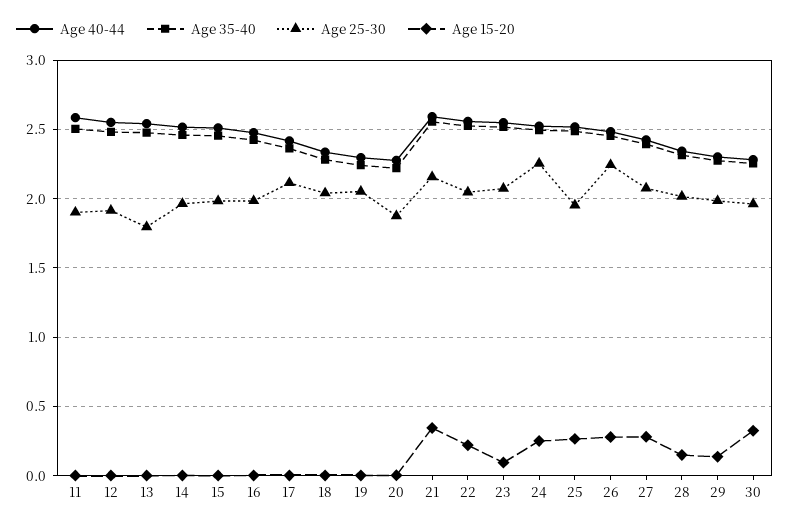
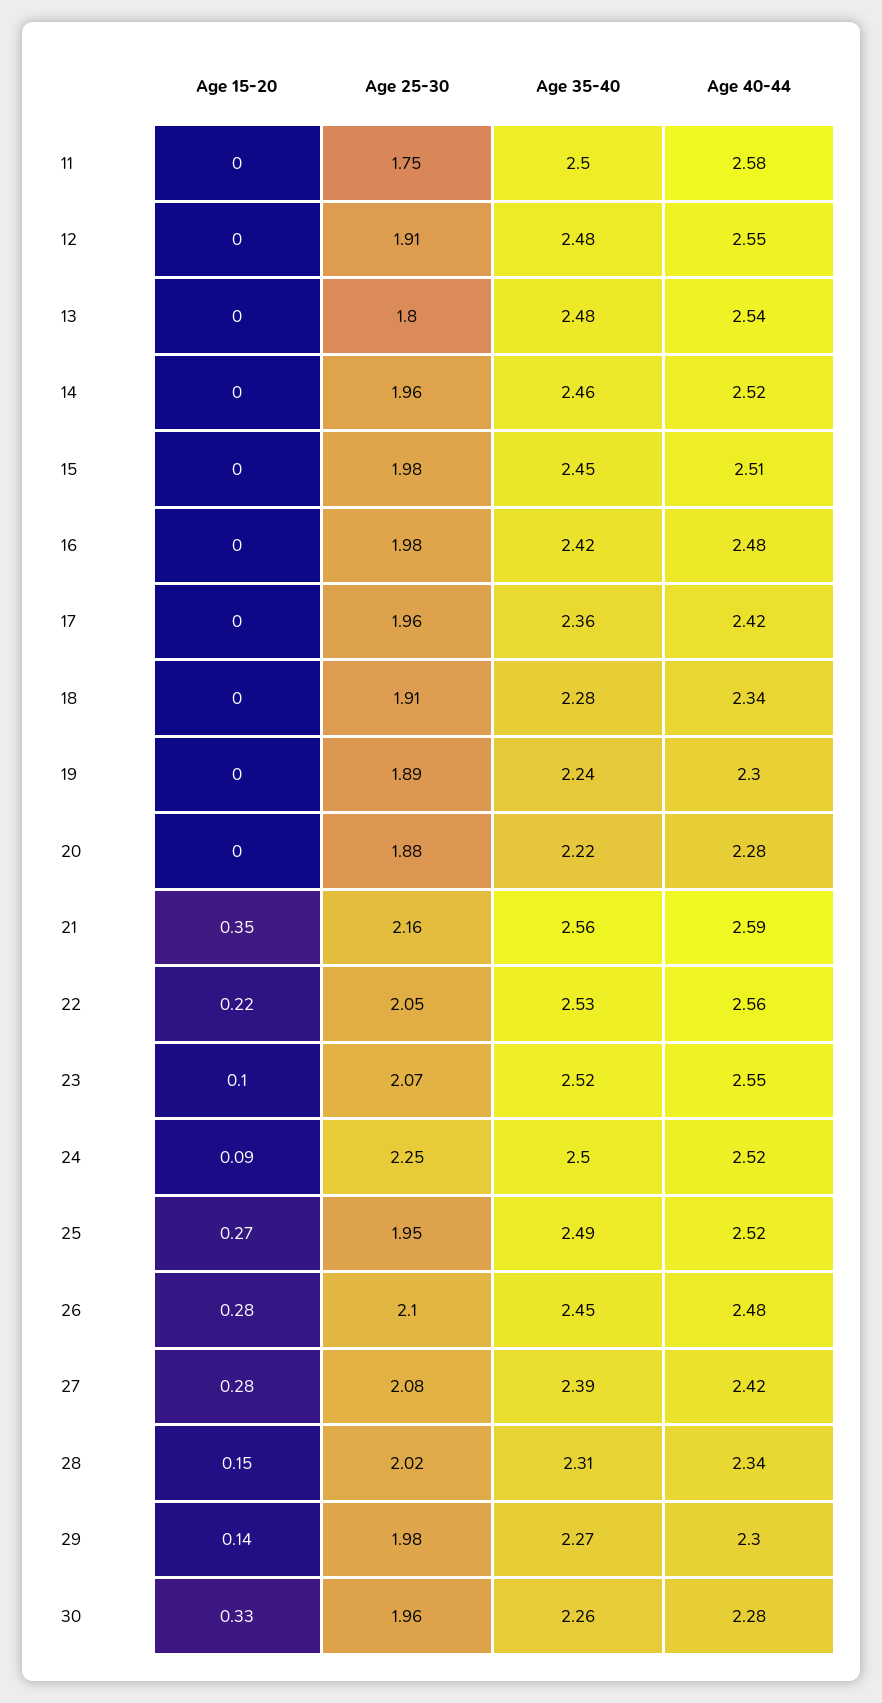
Age 25-30, 11: 1.9 -> 1.75
Age 25-30, 17: 2.1 -> 1.96
Age 25-30, 18: 2.05 -> 1.91
Age 25-30, 19: 2.05 -> 1.89
Age 15-20, 24: 0.25 -> 0.09
Age 25-30, 26: 2.25 -> 2.1

